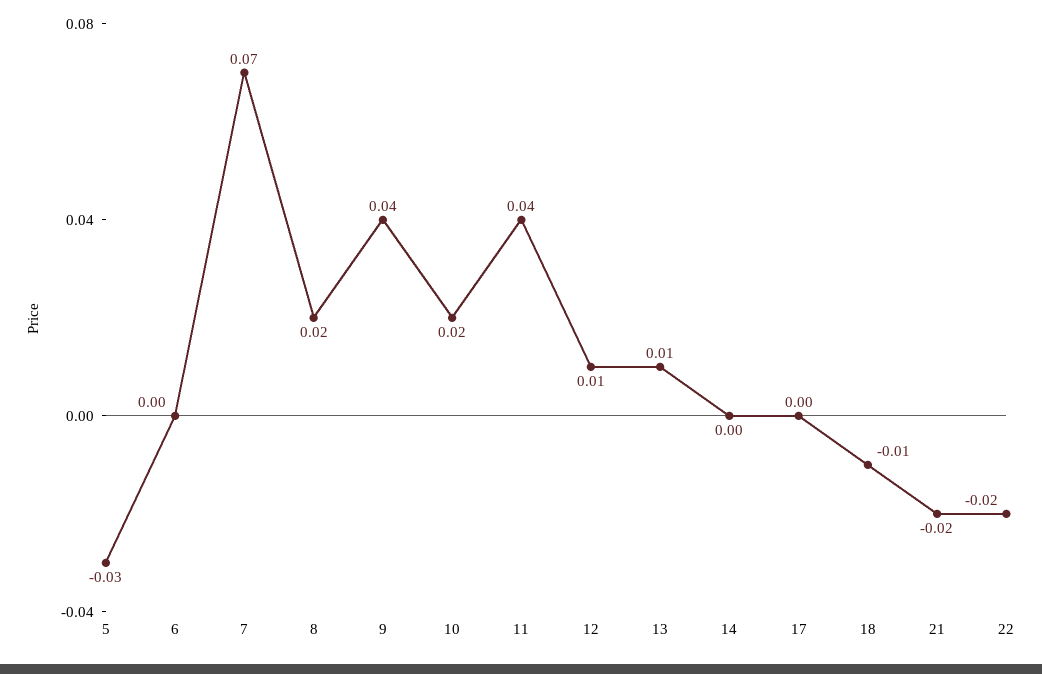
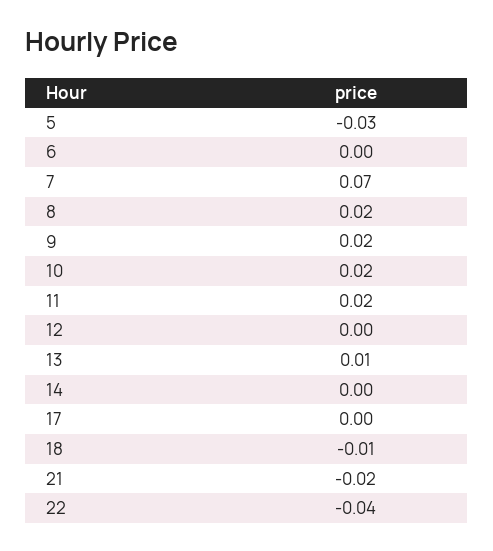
9: 0.04 -> 0.02
11: 0.04 -> 0.02
12: 0.01 -> 0
22: -0.02 -> -0.04

